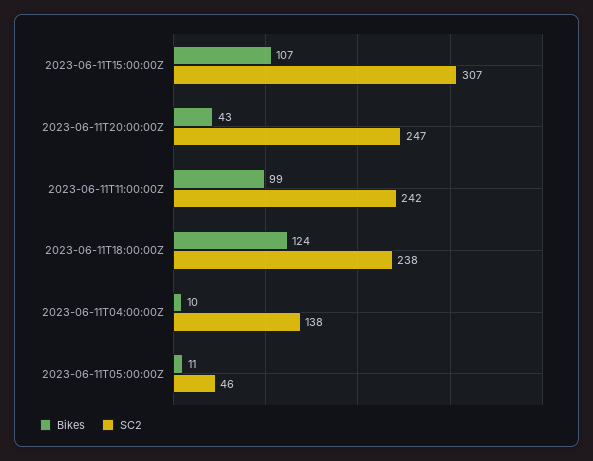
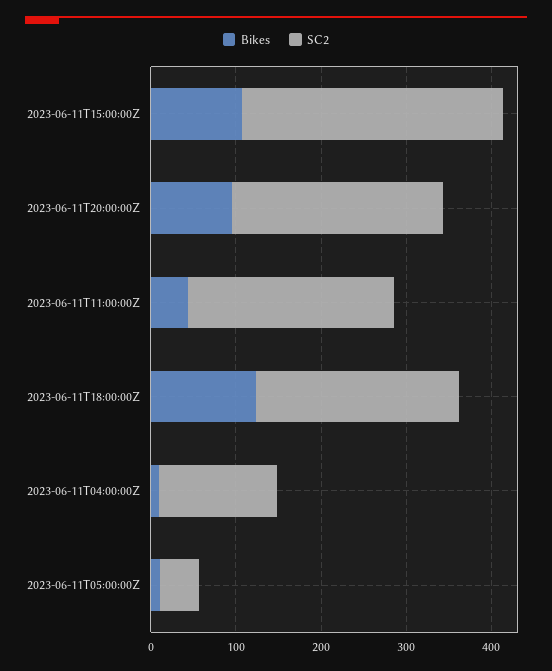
Bikes, 2023-06-11T20:00:00Z: 43 -> 100
Bikes, 2023-06-11T11:00:00Z: 99 -> 40

